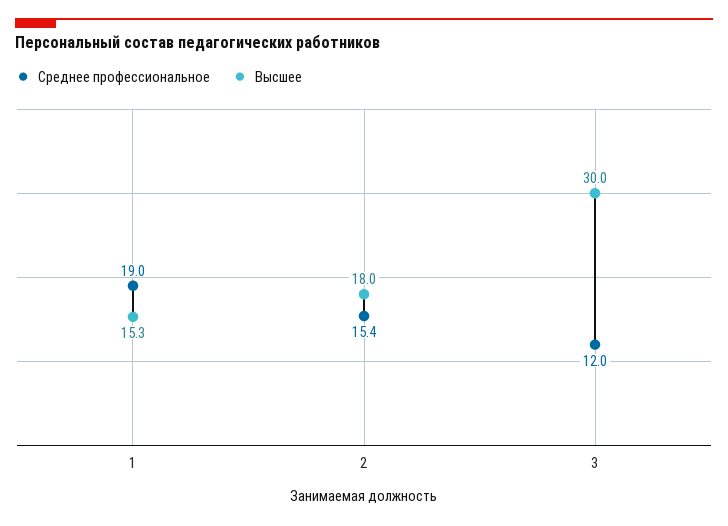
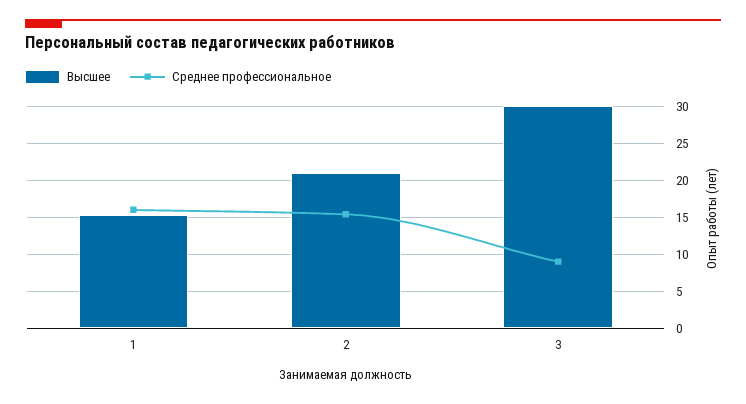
Среднее профессиональное, 1: 19 -> 16
Высшее, 2: 18 -> 21
Среднее профессиональное, 3: 12 -> 9

